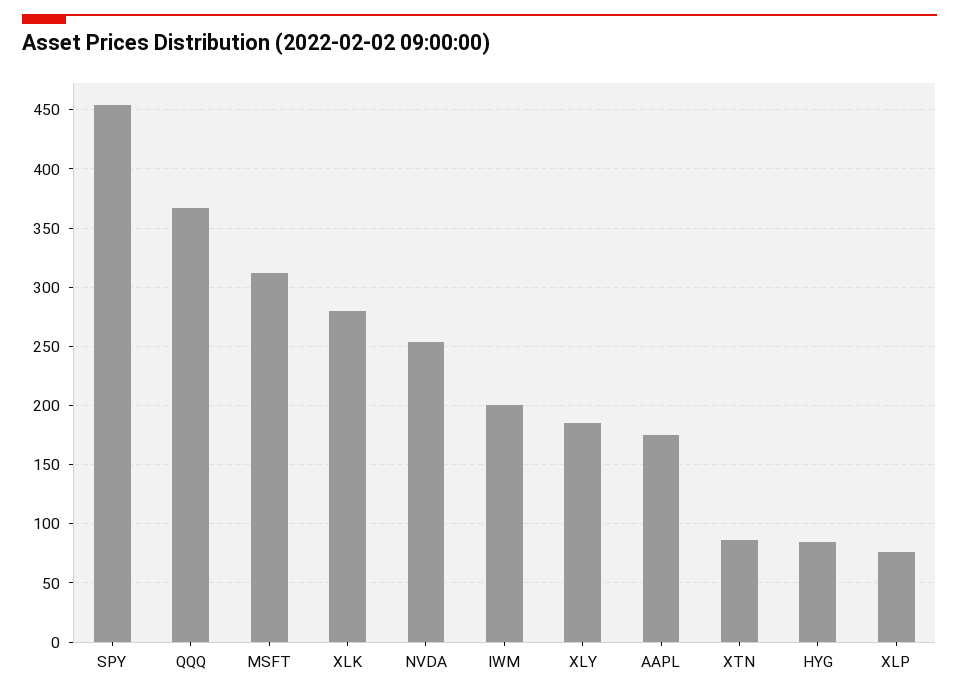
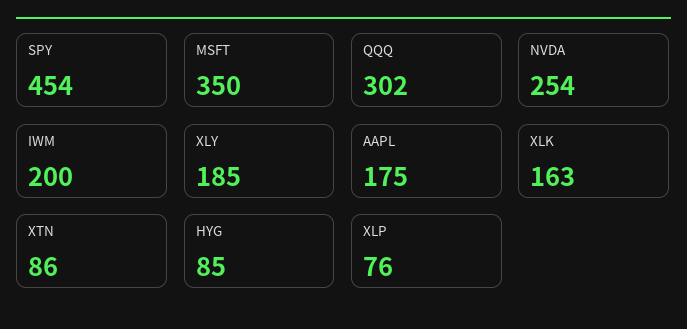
QQQ: 370 -> 302
MSFT: 310 -> 350
XLK: 280 -> 163

